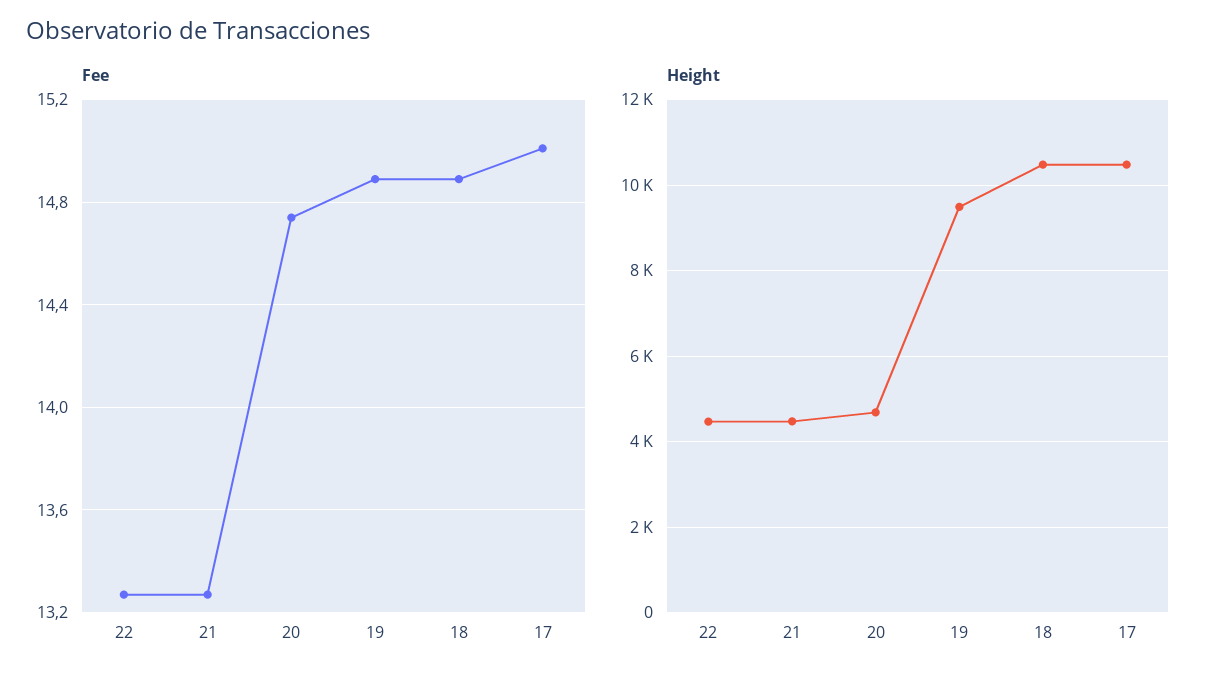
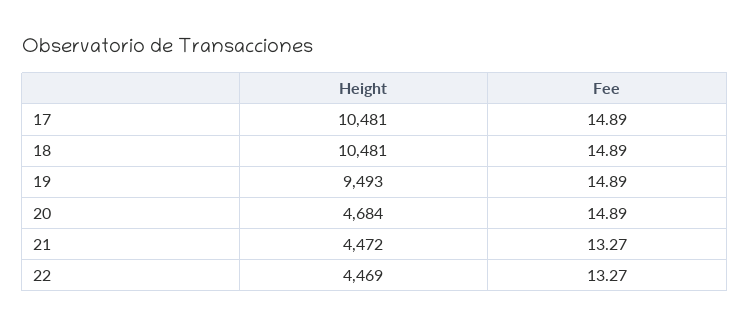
Fee, 20: 14.75 -> 14.89
Fee, 17: 15 -> 14.89

